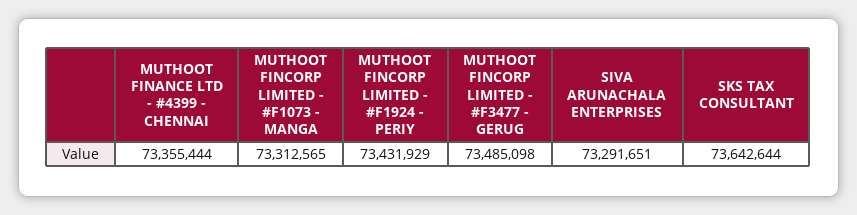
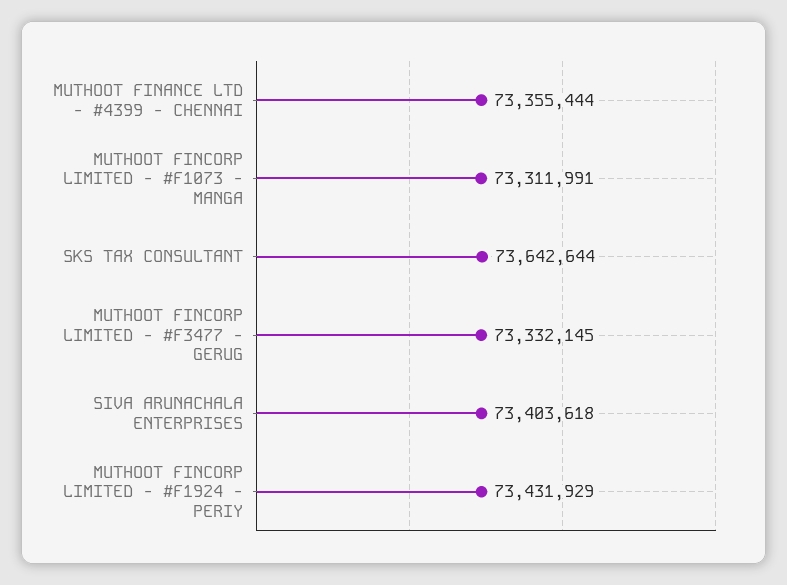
MUTHOOT FINCORP LIMITED - #F1073 - MANGA: 73312565 -> 73311991
MUTHOOT FINCORP LIMITED - #F3477 - GERUG: 73485098 -> 73332145
SIVA ARUNACHALA ENTERPRISES: 73291651 -> 73403618

